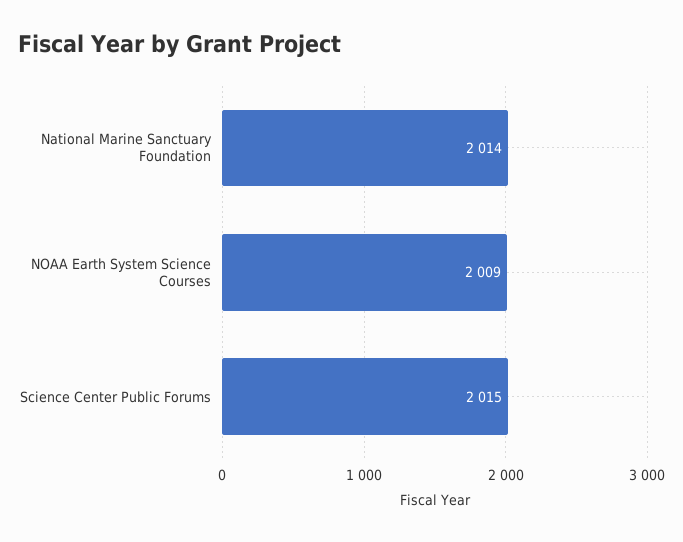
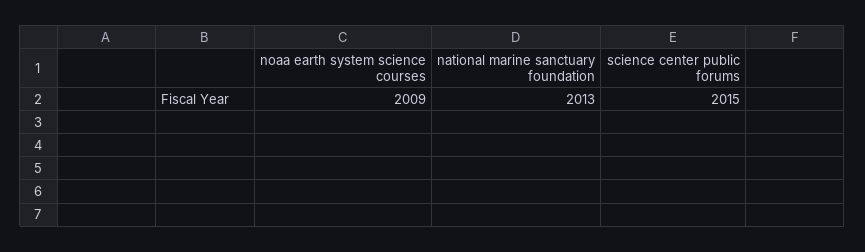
National Marine Sanctuary Foundation: 2014 -> 2013

